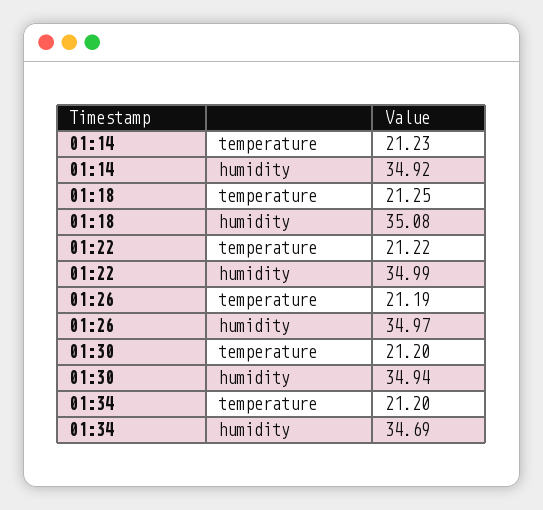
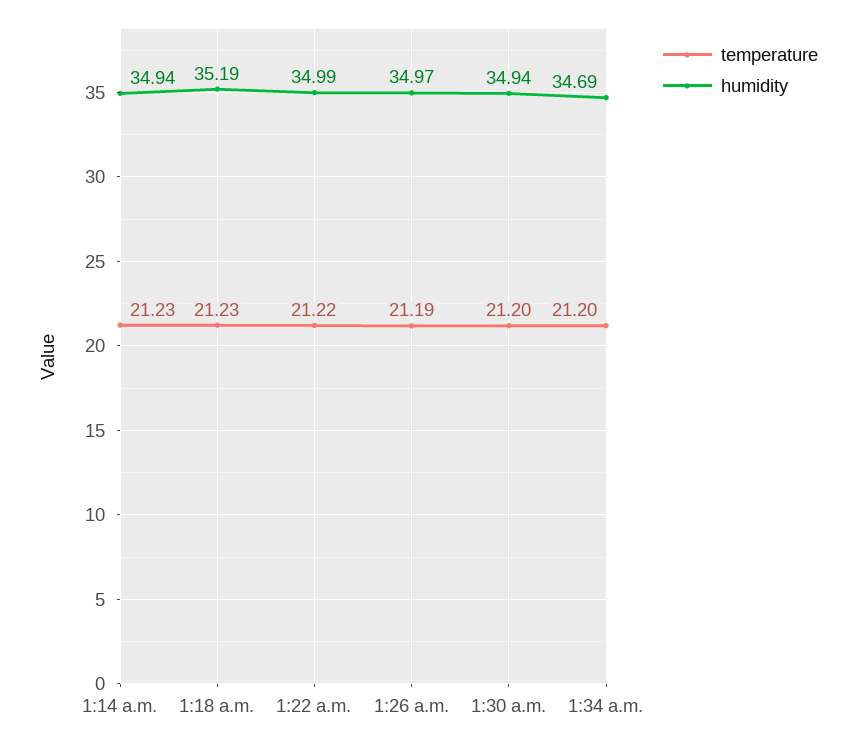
humidity, 01:14: 34.92 -> 34.94
temperature, 01:18: 21.25 -> 21.23
humidity, 01:18: 35.08 -> 35.19

